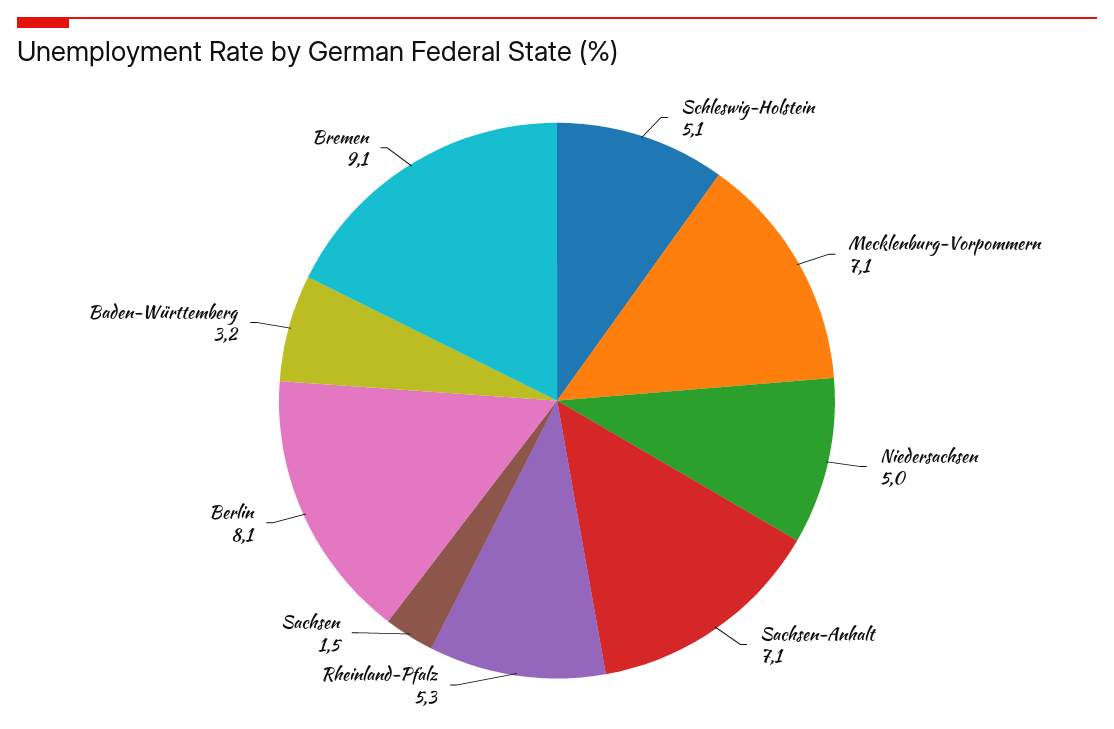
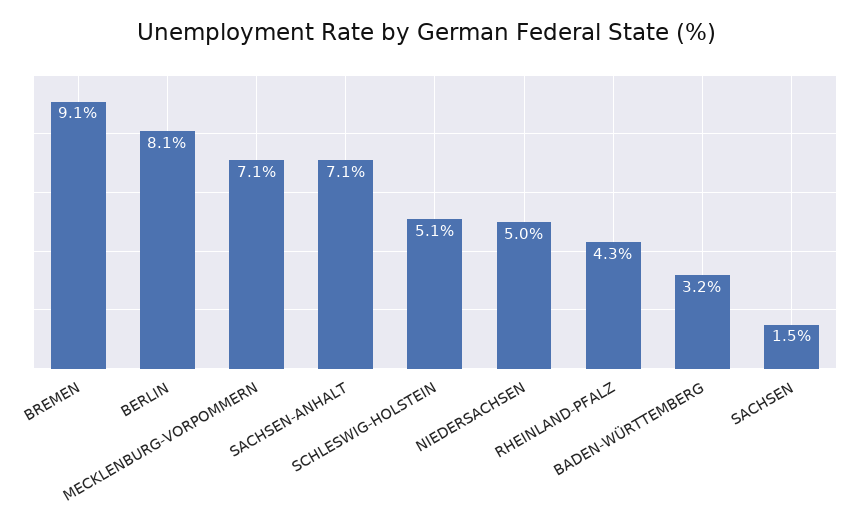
Rheinland-Pfalz: 5.3 -> 4.3

